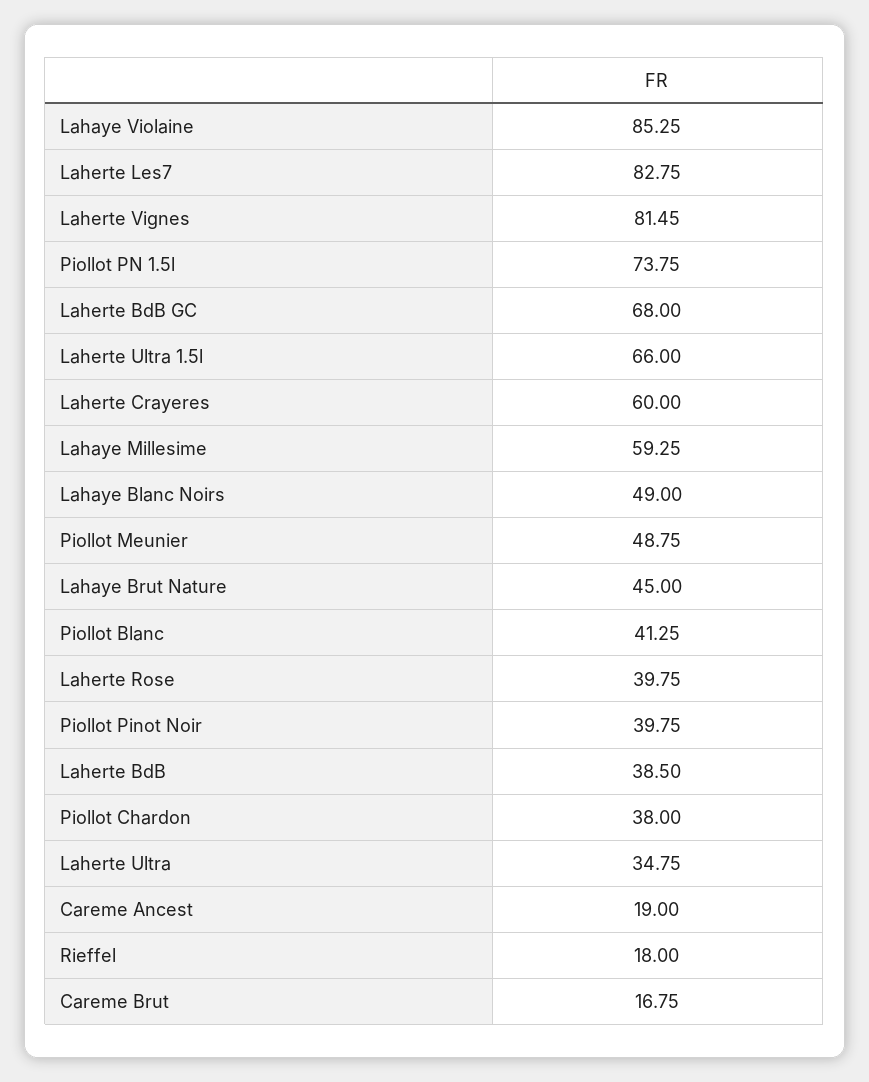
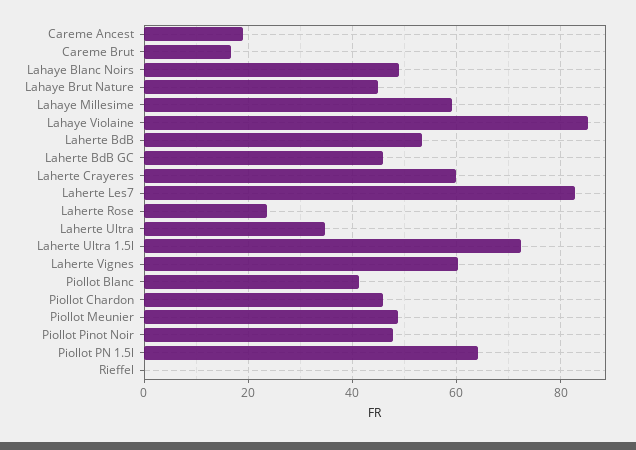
Laherte Vignes: 81.45 -> 60
Piollot PN 1.5l: 73.75 -> 64
Laherte BdB GC: 68 -> 46
Laherte Ultra 1.5l: 66 -> 72
Laherte Rose: 39.75 -> 24
Piollot Pinot Noir: 39.75 -> 48
Laherte BdB: 38.5 -> 54
Piollot Chardon: 38 -> 46
Rieffel: 18 -> 0

